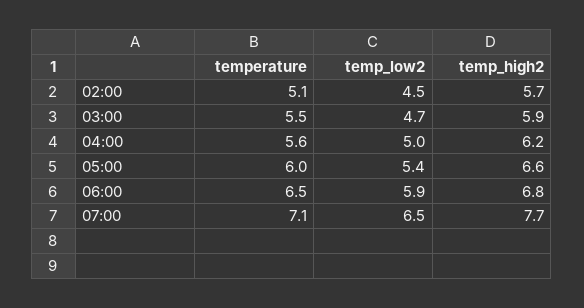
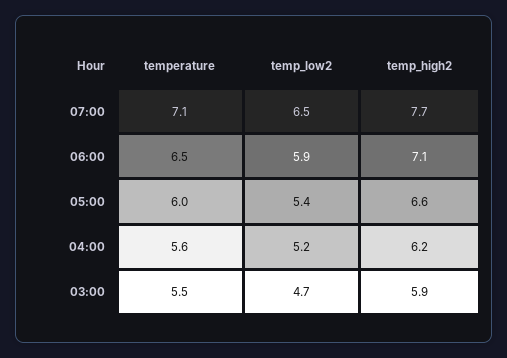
temperature, 02:00: 5.1 -> none
temp_low2, 02:00: 4.5 -> none
temp_high2, 02:00: 5.7 -> none
temp_low2, 04:00: 5 -> 5.2
temp_high2, 06:00: 6.8 -> 7.1

